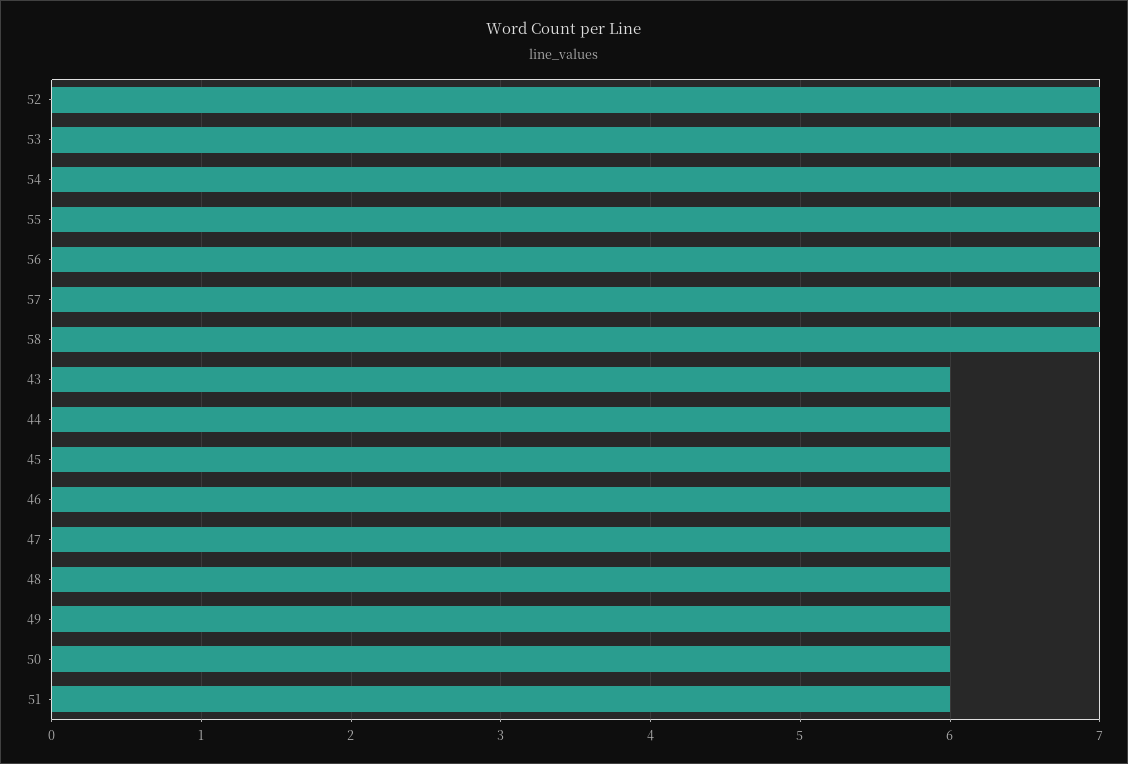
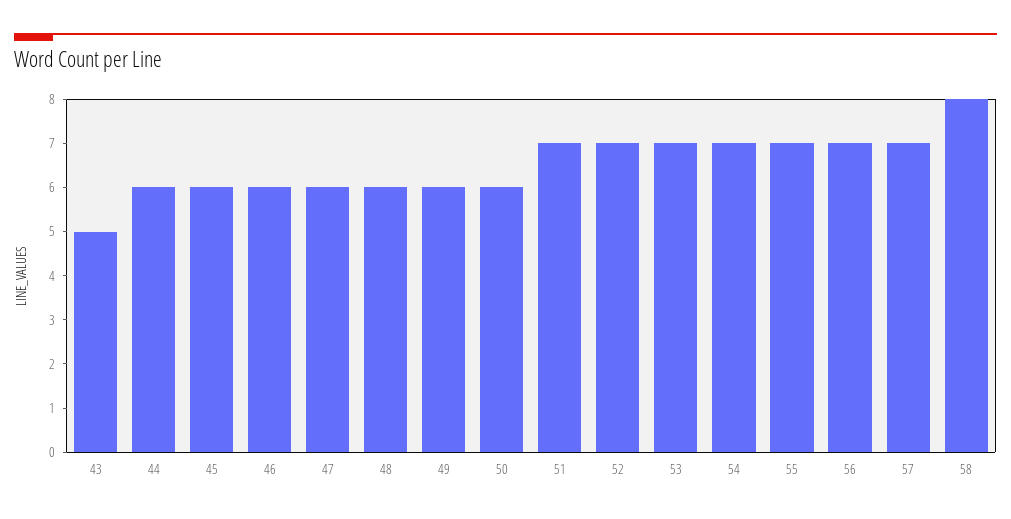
58: 7 -> 8
43: 6 -> 5
51: 6 -> 7

